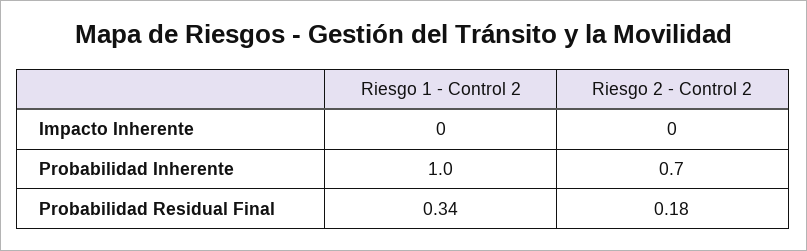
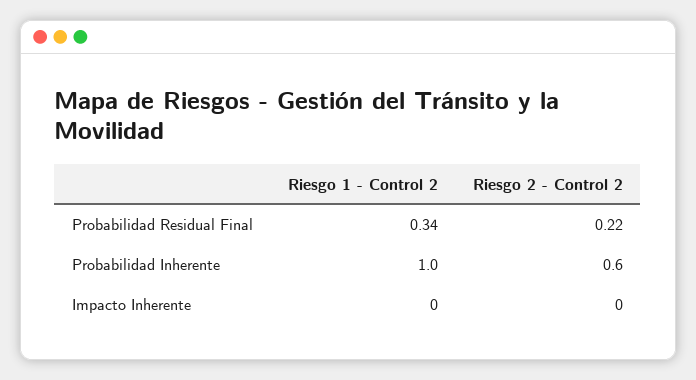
Riesgo 2 - Control 2, Probabilidad Inherente: 0.7 -> 0.6
Riesgo 2 - Control 2, Probabilidad Residual Final: 0.18 -> 0.22

